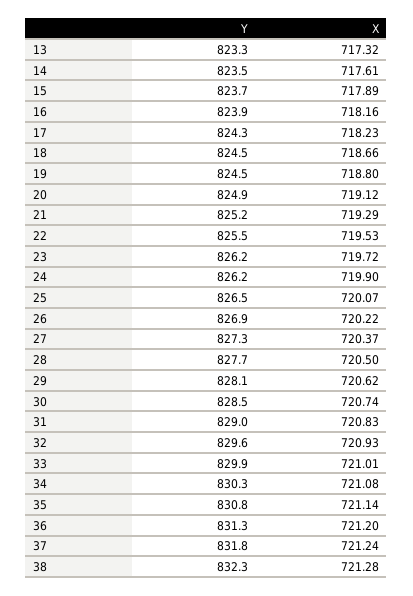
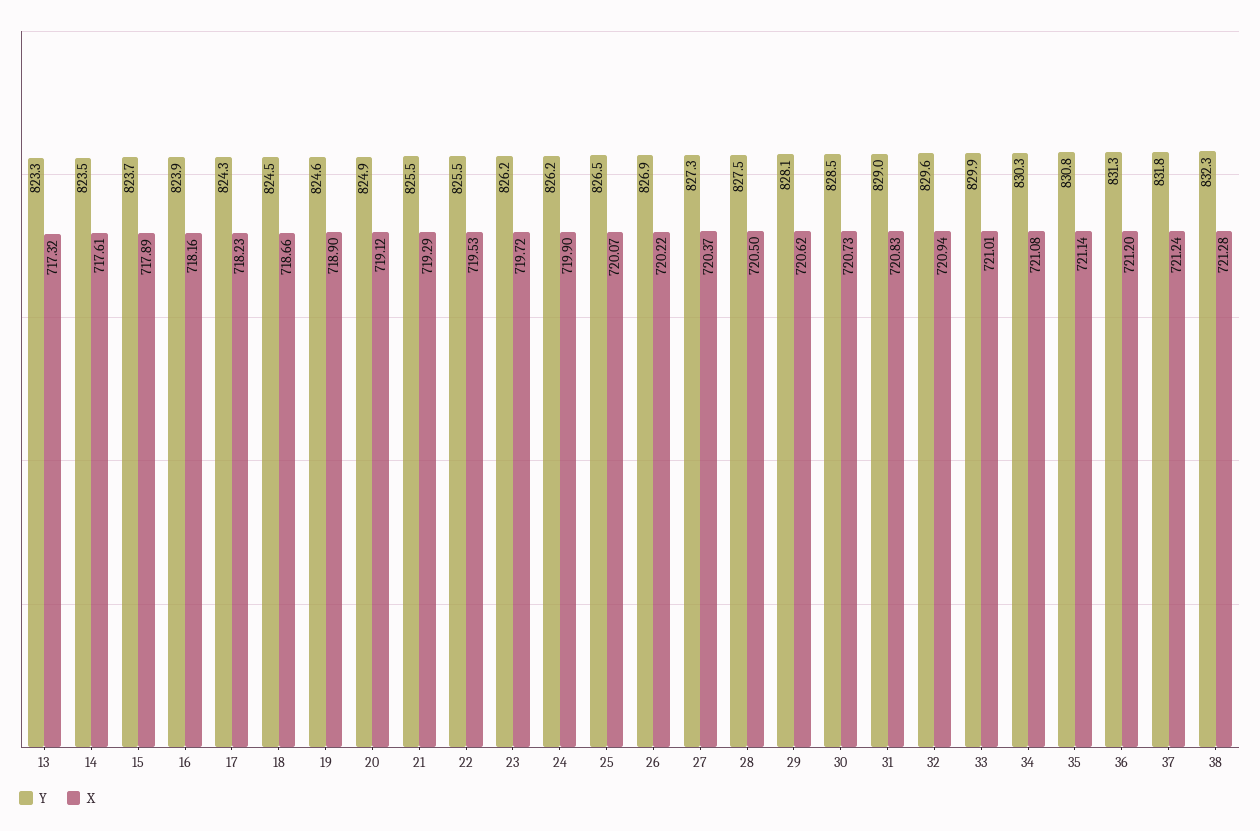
Y, 19: 824.5 -> 824.6
X, 19: 718.8 -> 718.9
Y, 21: 825.2 -> 825.5
Y, 28: 827.7 -> 827.5
X, 30: 720.74 -> 720.73
X, 32: 720.93 -> 720.94

